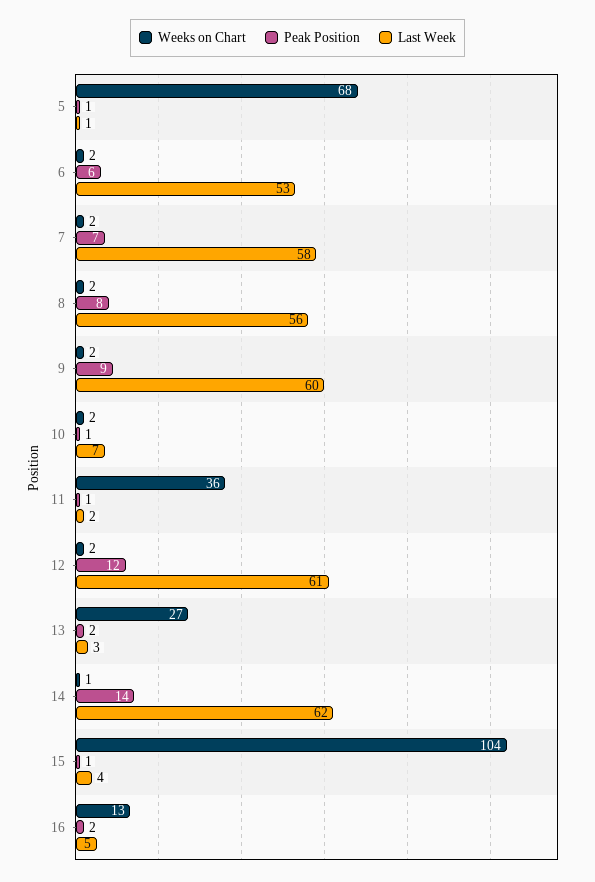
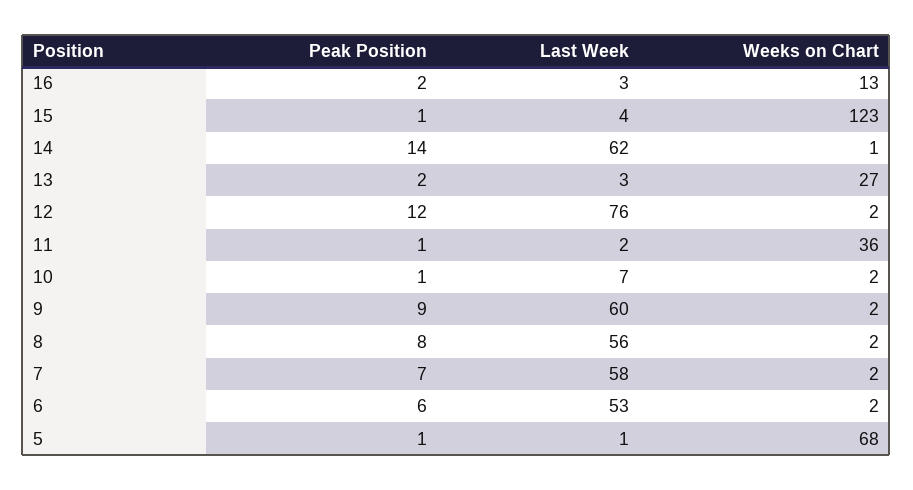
Last Week, 12: 61 -> 76
Weeks on Chart, 15: 104 -> 123
Last Week, 16: 5 -> 3

